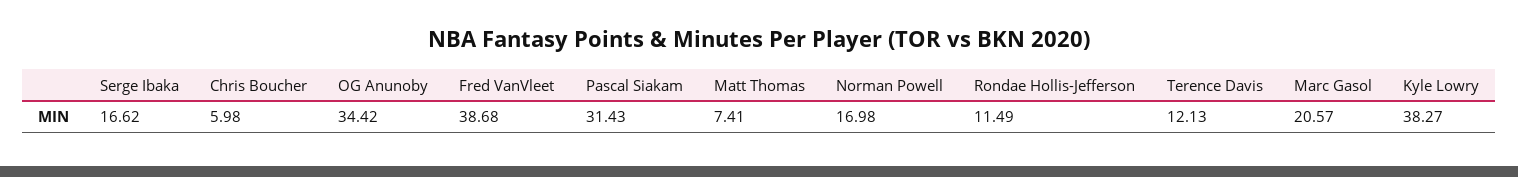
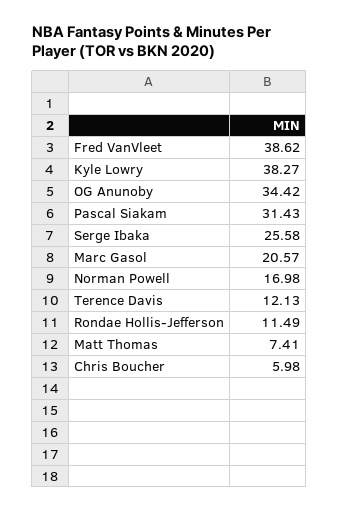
Serge Ibaka: 16.62 -> 25.58
Fred VanVleet: 38.68 -> 38.62

